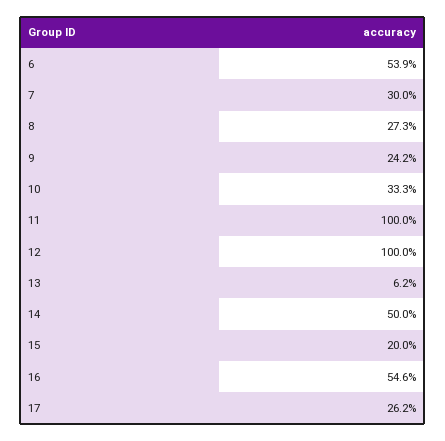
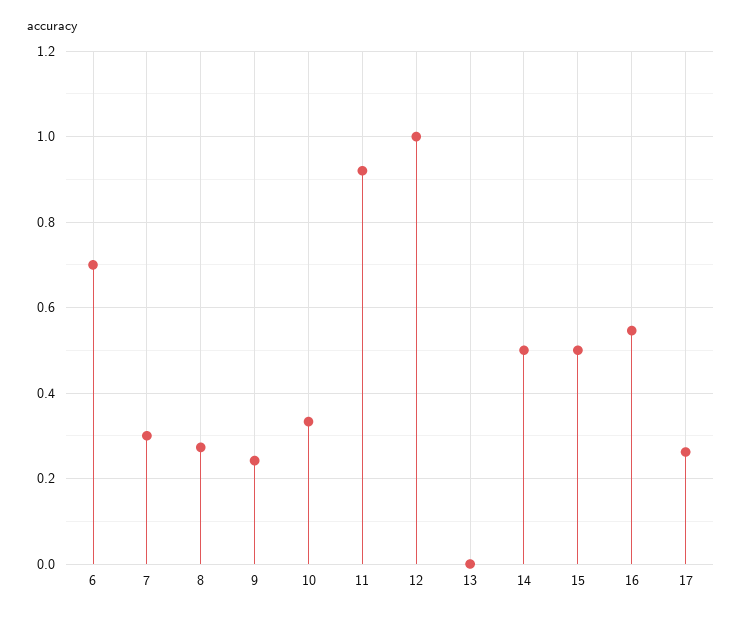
6: 0.539 -> 0.7
11: 1 -> 0.92
13: 0.062 -> 0
15: 0.2 -> 0.5

